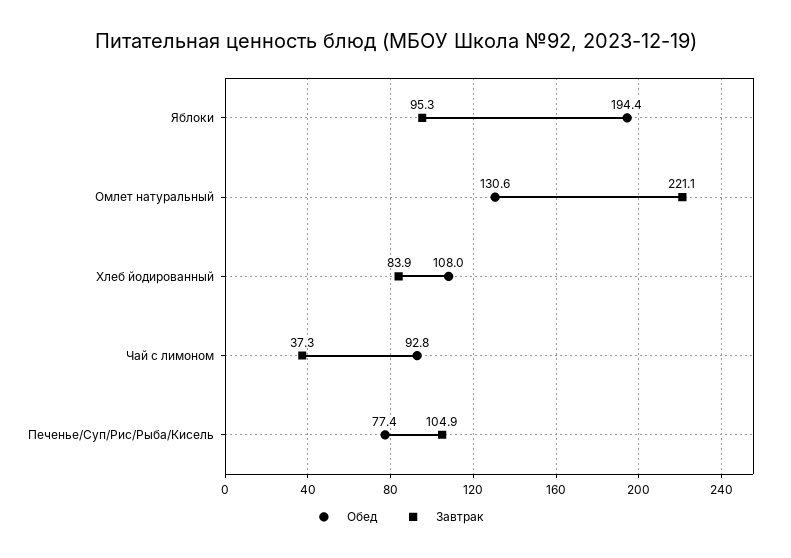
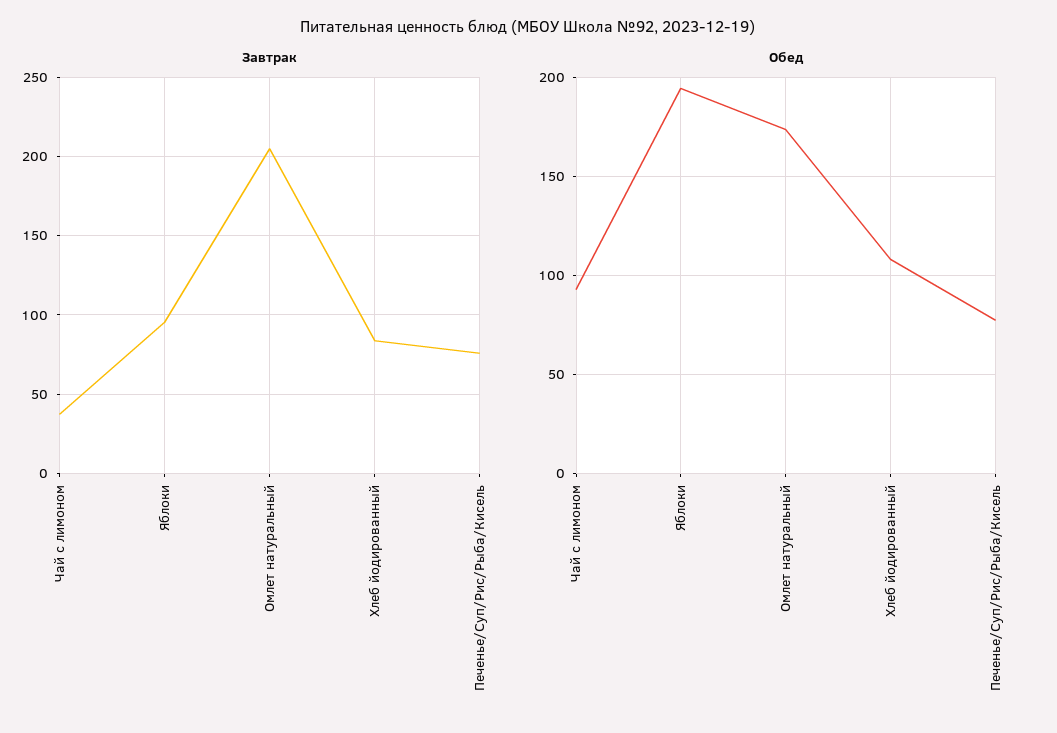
Обед, Омлет натуральный: 130.6 -> 175
Завтрак, Омлет натуральный: 221.1 -> 205
Завтрак, Печенье/Суп/Рис/Рыба/Кисель: 104.9 -> 75

